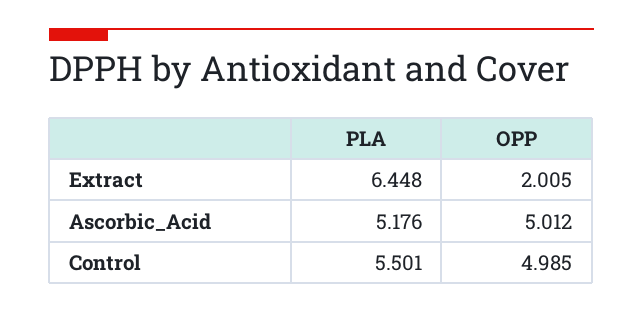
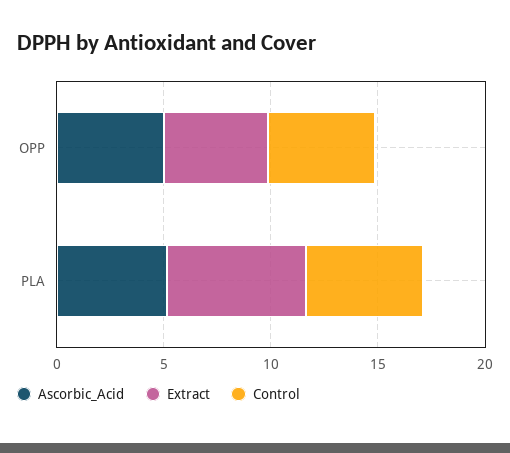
Extract, OPP: 2.005 -> 5

